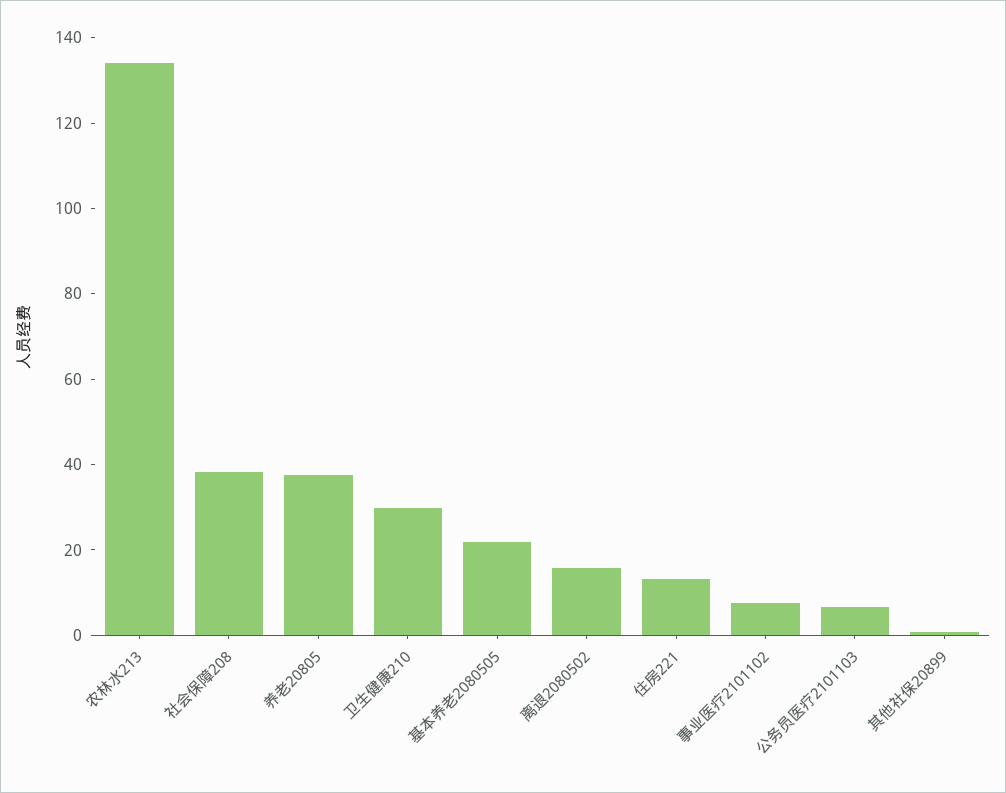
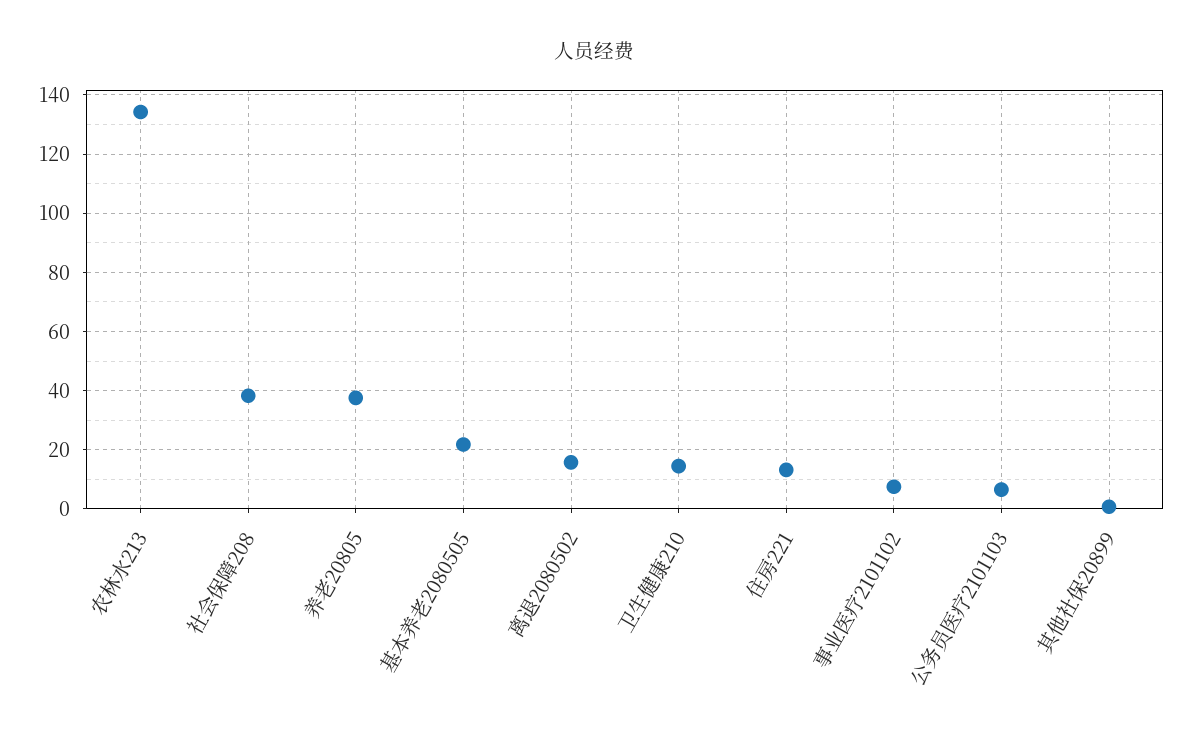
卫生健康210: 30 -> 15

